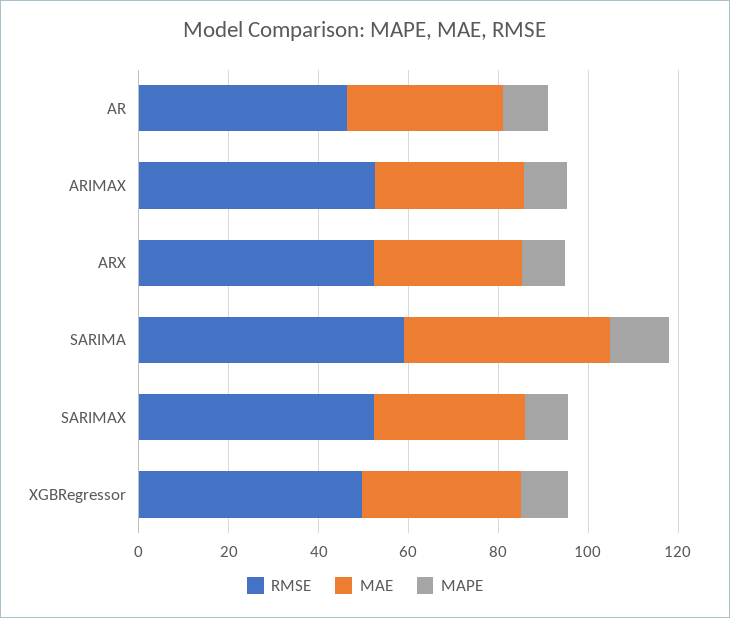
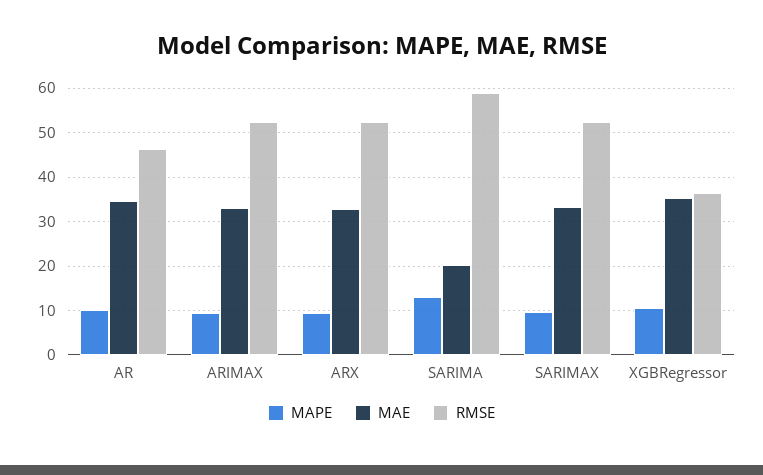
MAE, SARIMA: 45 -> 20
RMSE, XGBRegressor: 50 -> 36

